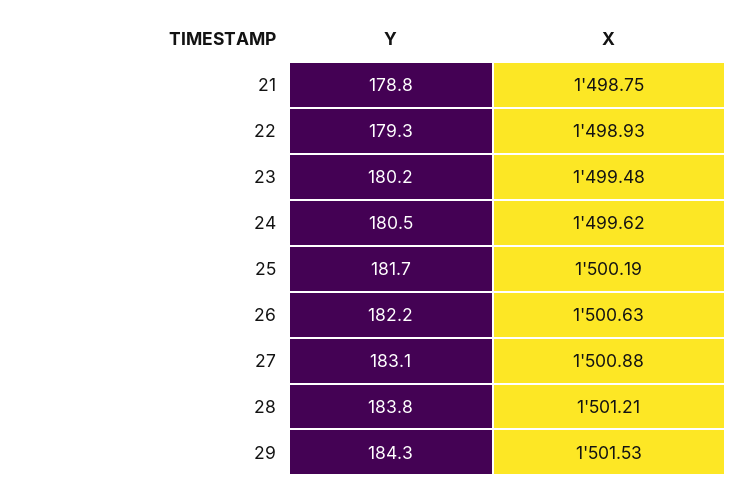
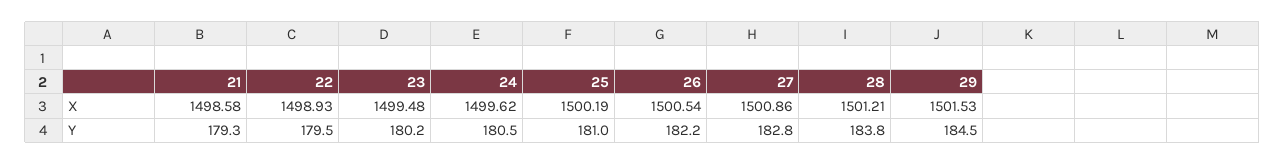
Y, 21: 178.8 -> 179.3
X, 21: 1498.75 -> 1498.58
Y, 22: 179.3 -> 179.5
Y, 25: 181.7 -> 181
X, 26: 1500.63 -> 1500.54
Y, 27: 183.1 -> 182.8
X, 27: 1500.88 -> 1500.86
Y, 29: 184.3 -> 184.5

